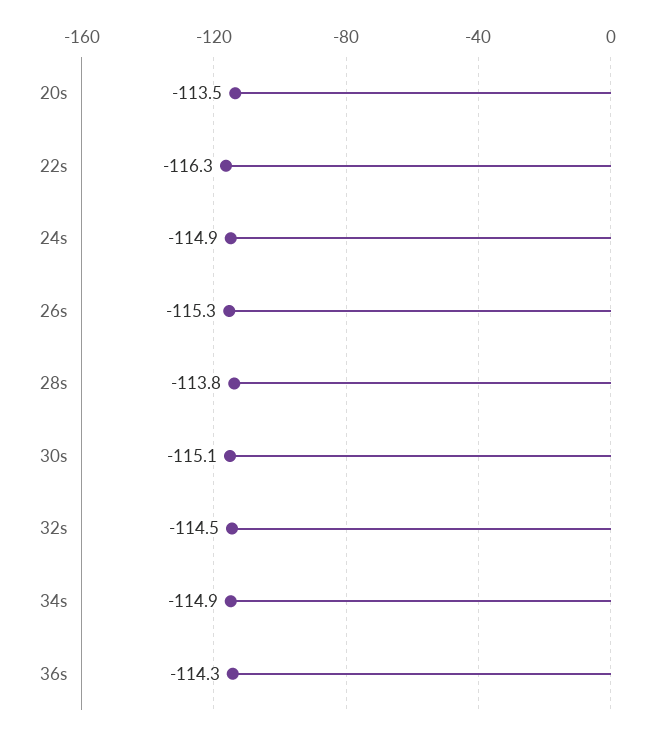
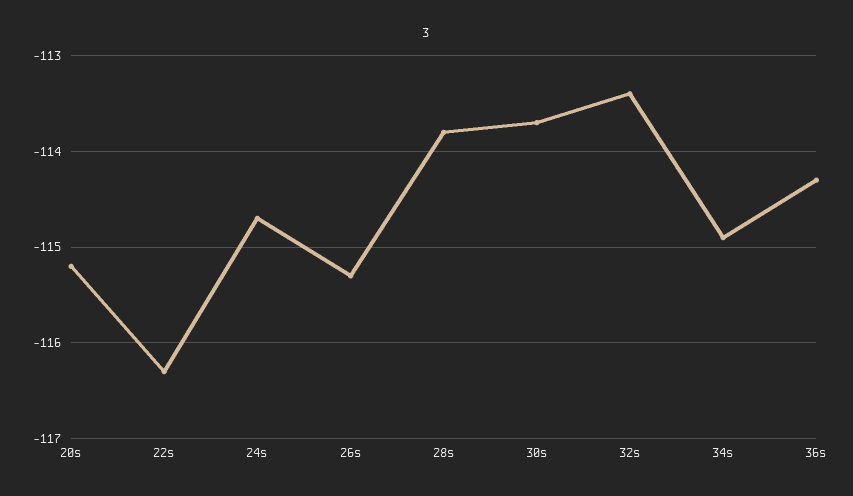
20s: -113.5 -> -115.2
24s: -114.9 -> -114.7
30s: -115.1 -> -113.7
32s: -114.5 -> -113.4

